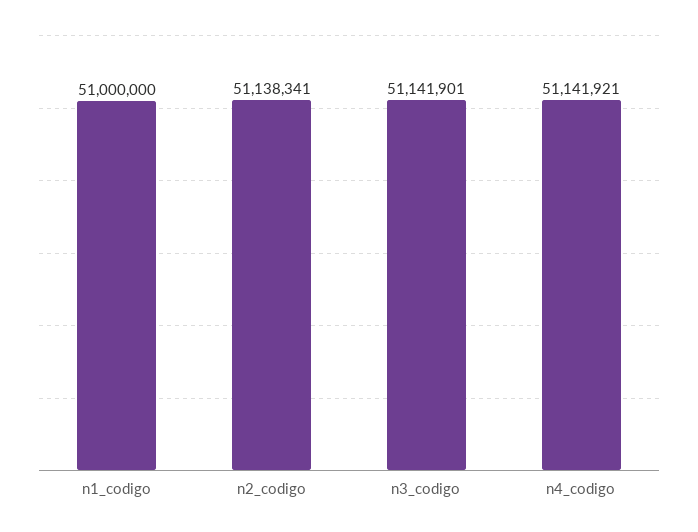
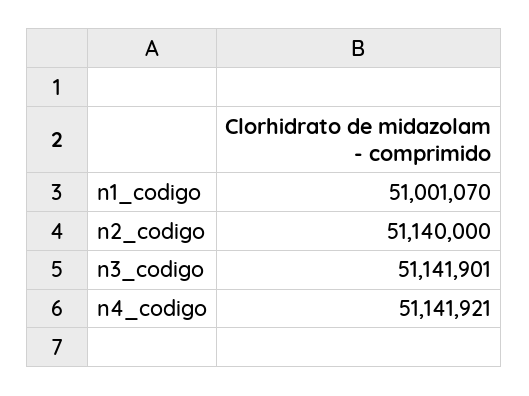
n1_codigo: 51000000 -> 51001070
n2_codigo: 51138341 -> 51140000

